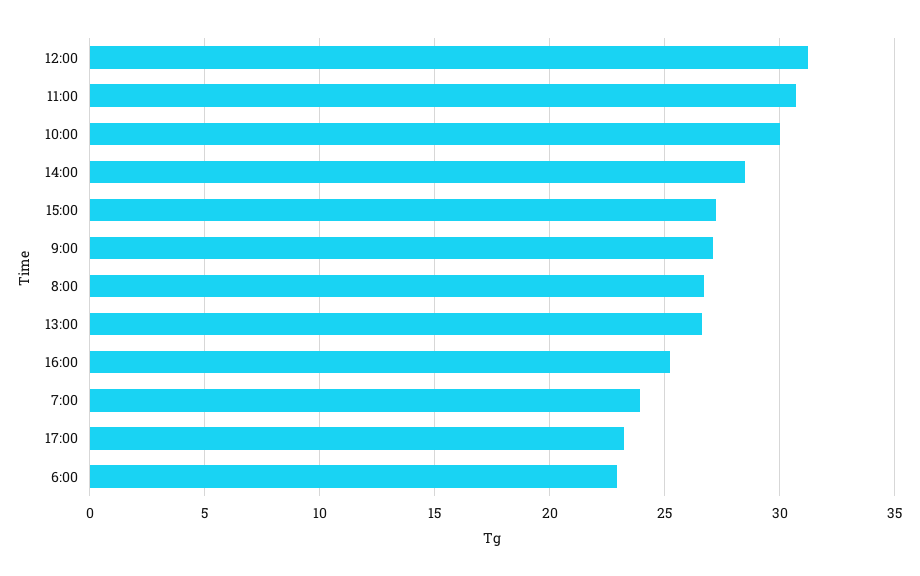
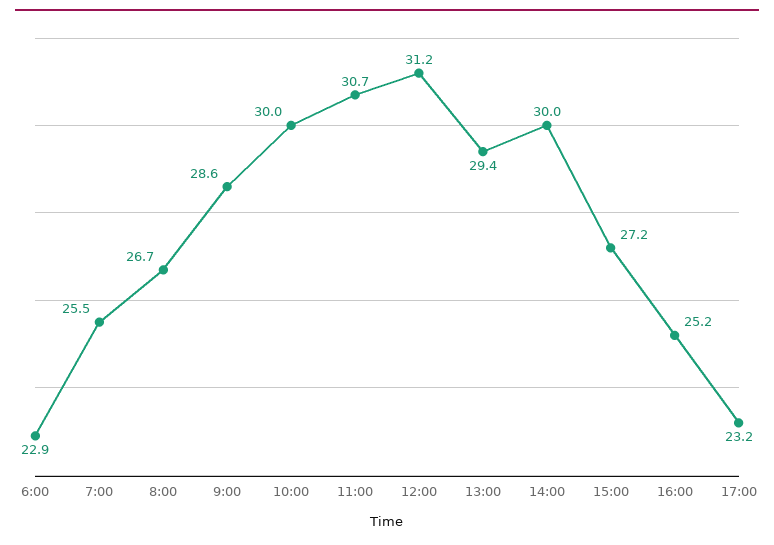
14:00: 28.5 -> 30
9:00: 27 -> 28.6
13:00: 26.5 -> 29.4
7:00: 24 -> 25.5

